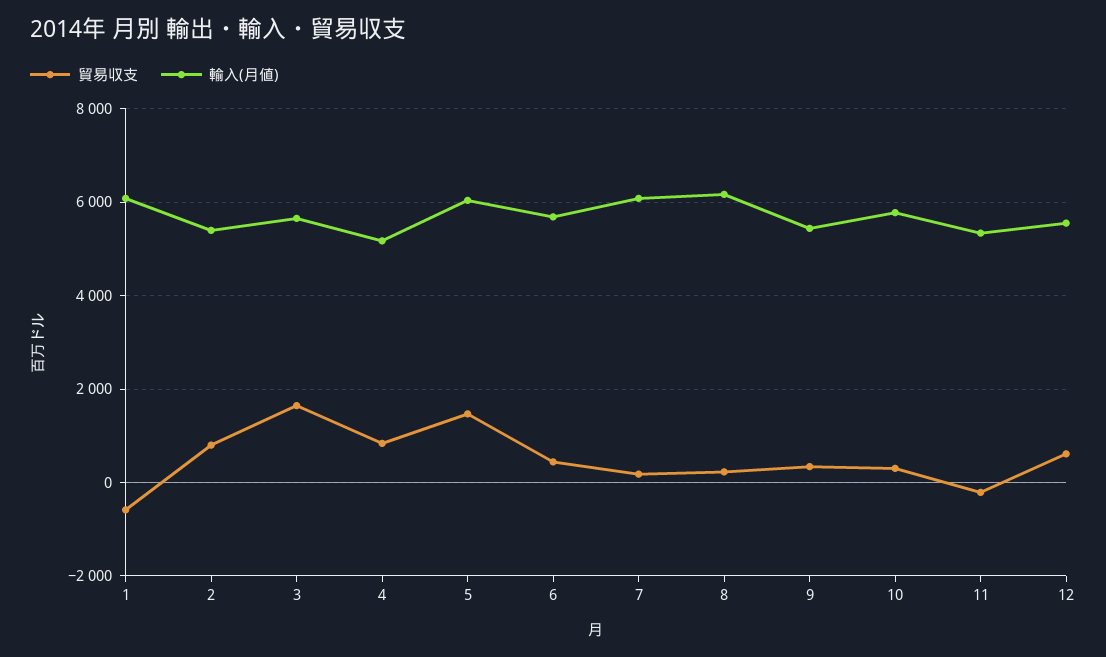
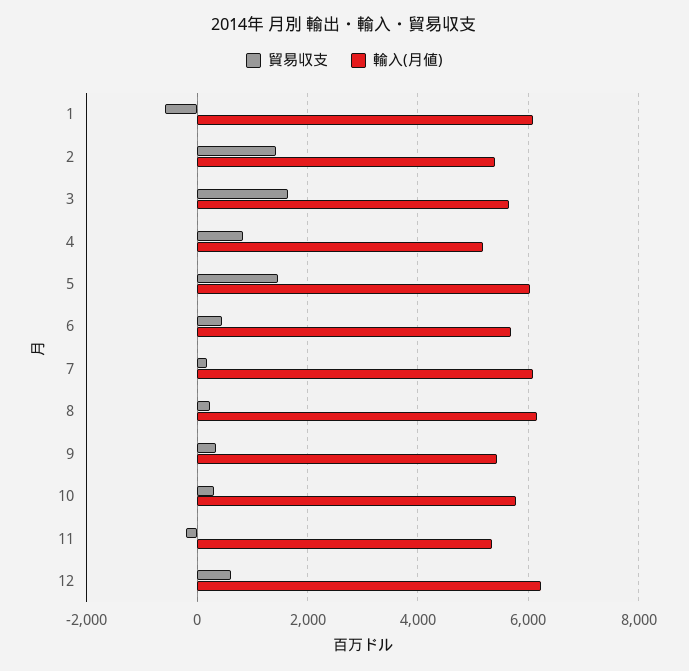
貿易収支, 2: 800 -> 1400
輸入(月値), 12: 5600 -> 6200

